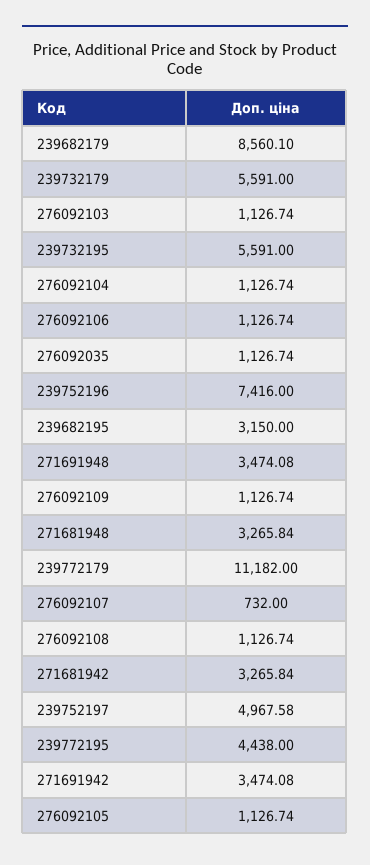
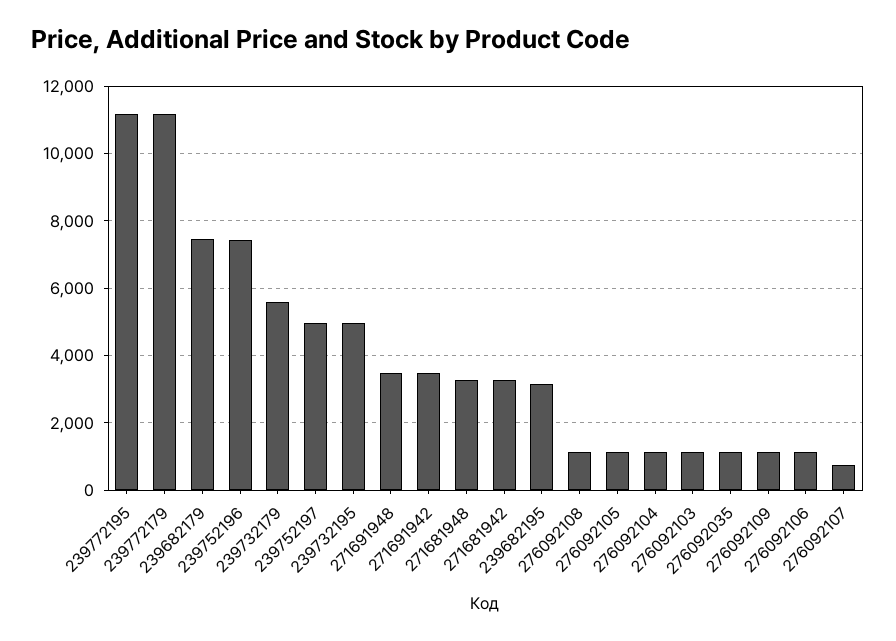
239682179: 8560.1 -> 7400
239732195: 5591 -> 5000
239772195: 4438 -> 11200

